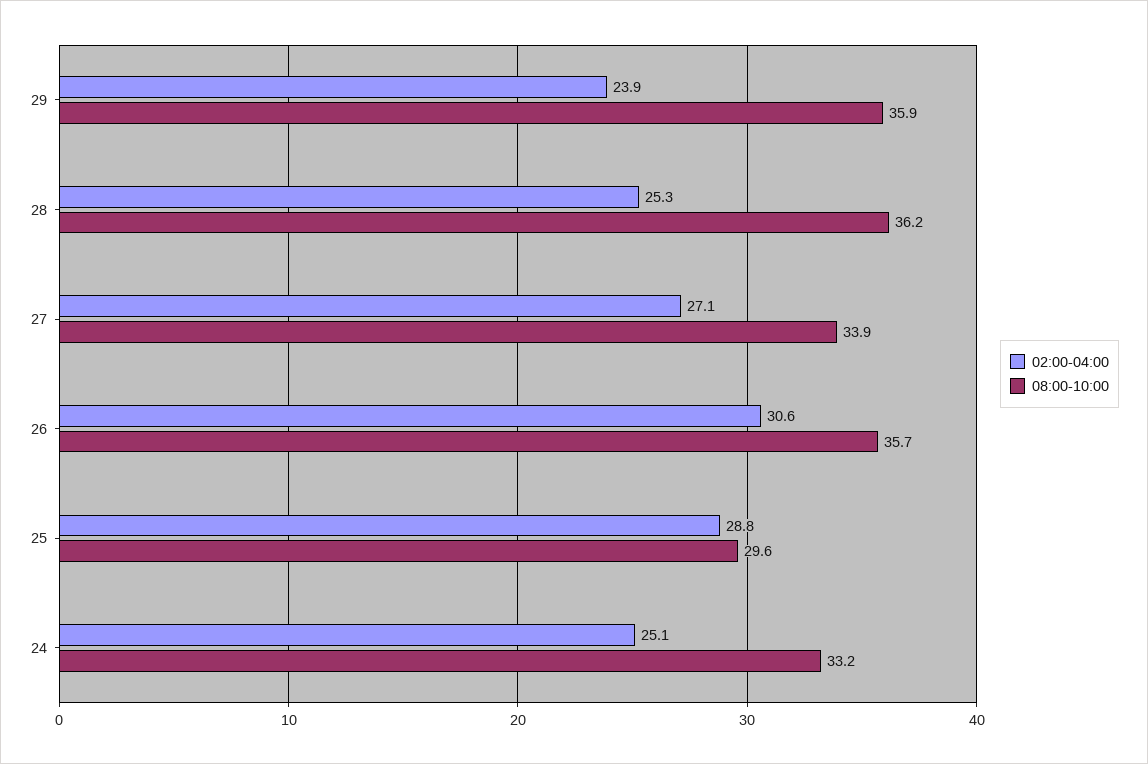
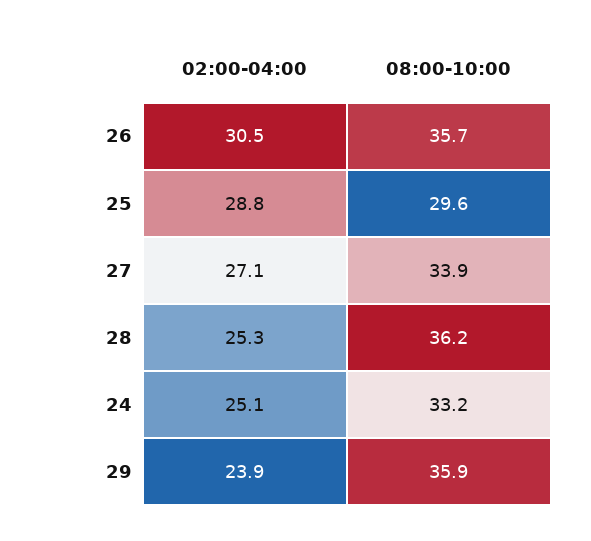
02:00-04:00, 26: 30.6 -> 30.5

